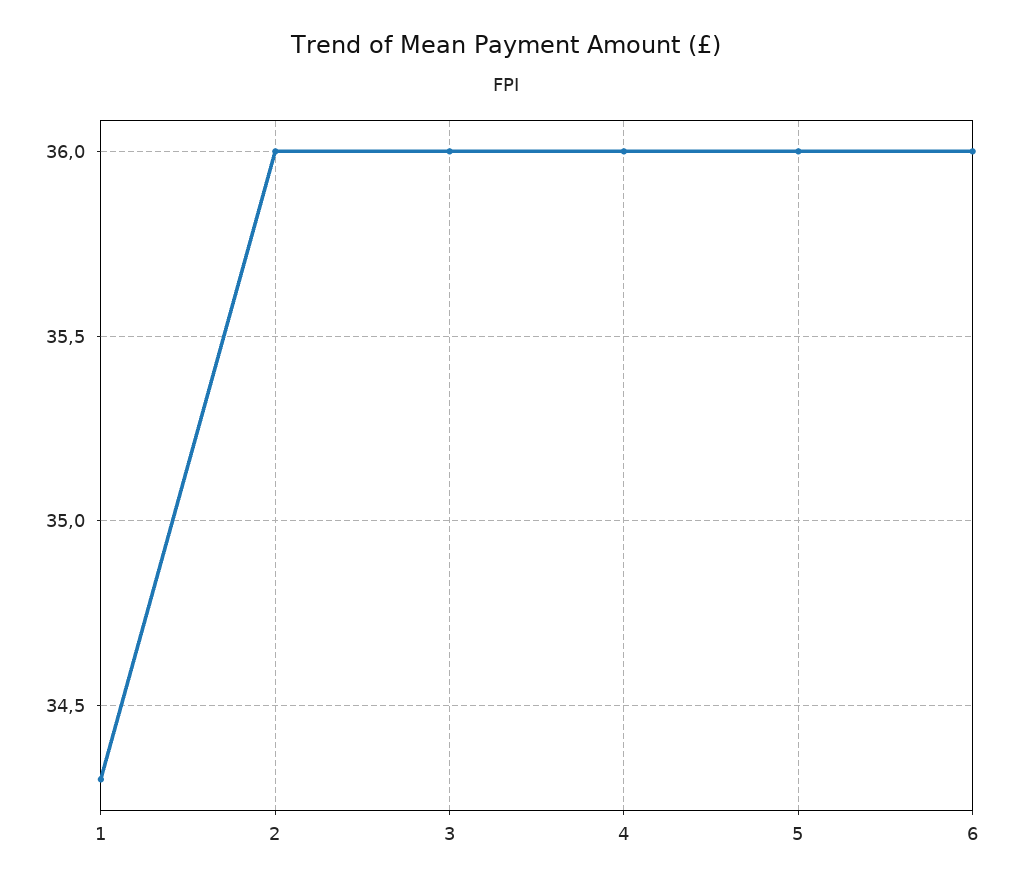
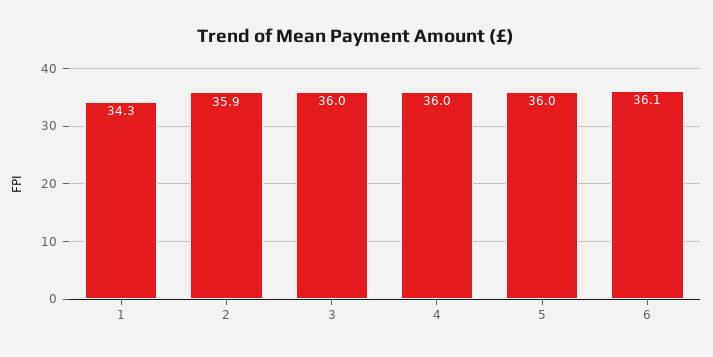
2: 36 -> 35.9
6: 36 -> 36.1

